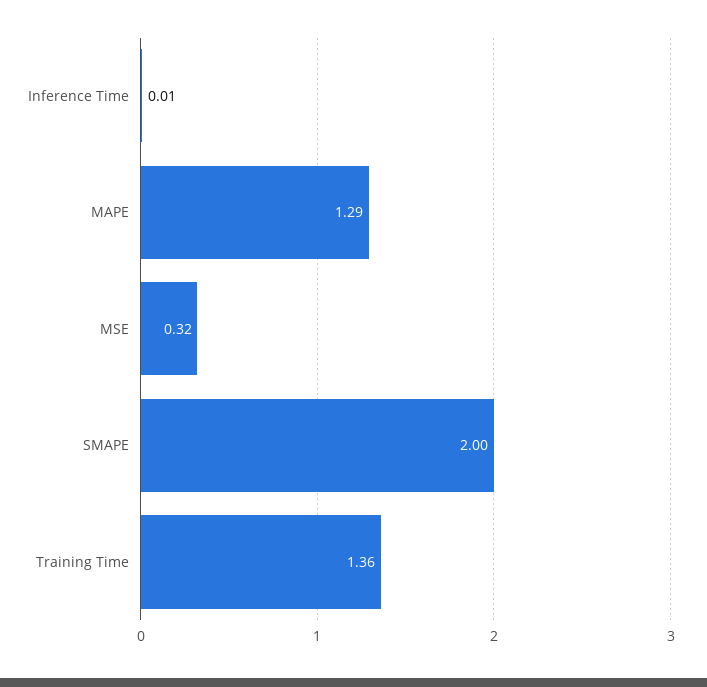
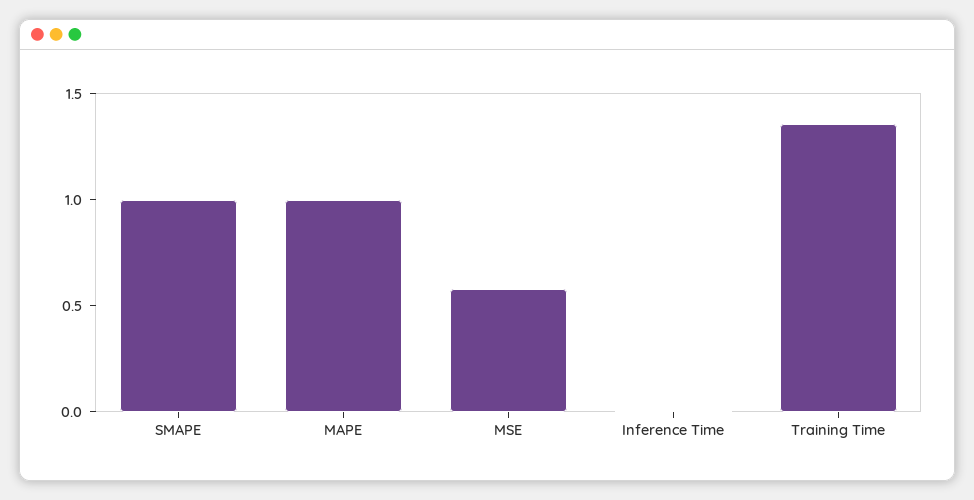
MAPE: 1.29 -> 1
MSE: 0.32 -> 0.6
SMAPE: 2 -> 1

